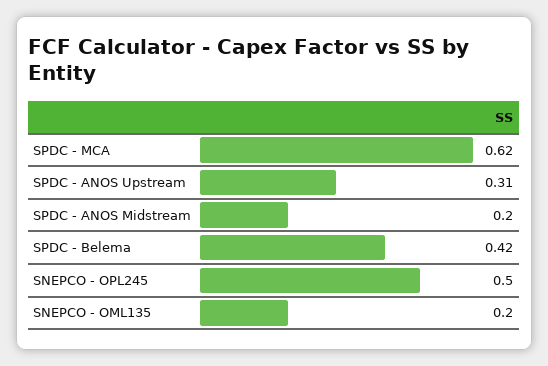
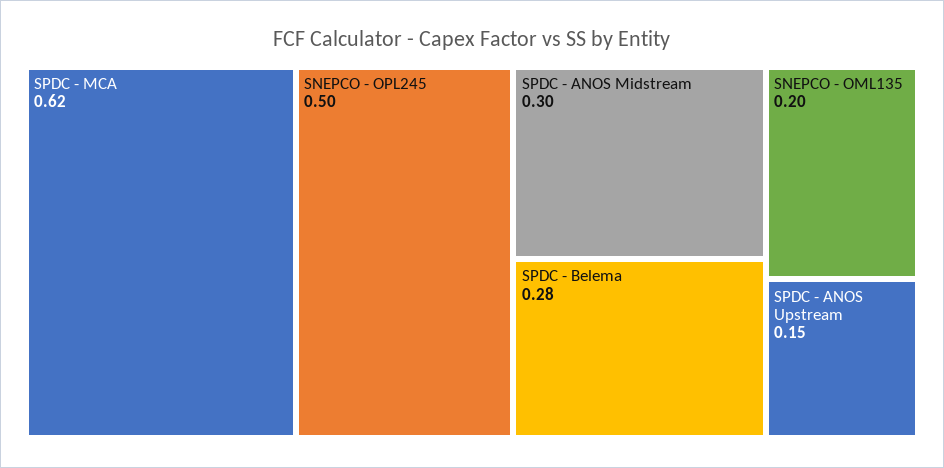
SPDC - ANOS Upstream: 0.31 -> 0.15
SPDC - ANOS Midstream: 0.2 -> 0.3
SPDC - Belema: 0.42 -> 0.28

